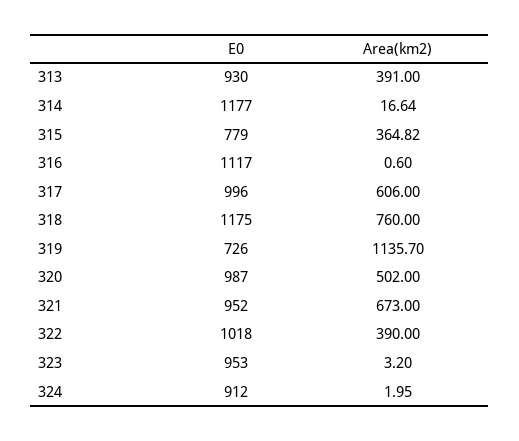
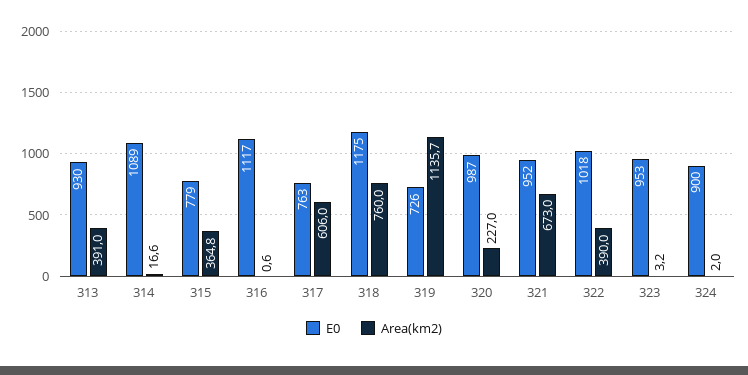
E0, 314: 1177 -> 1089
E0, 317: 996 -> 763
Area(km2), 320: 502 -> 227
E0, 324: 912 -> 900

